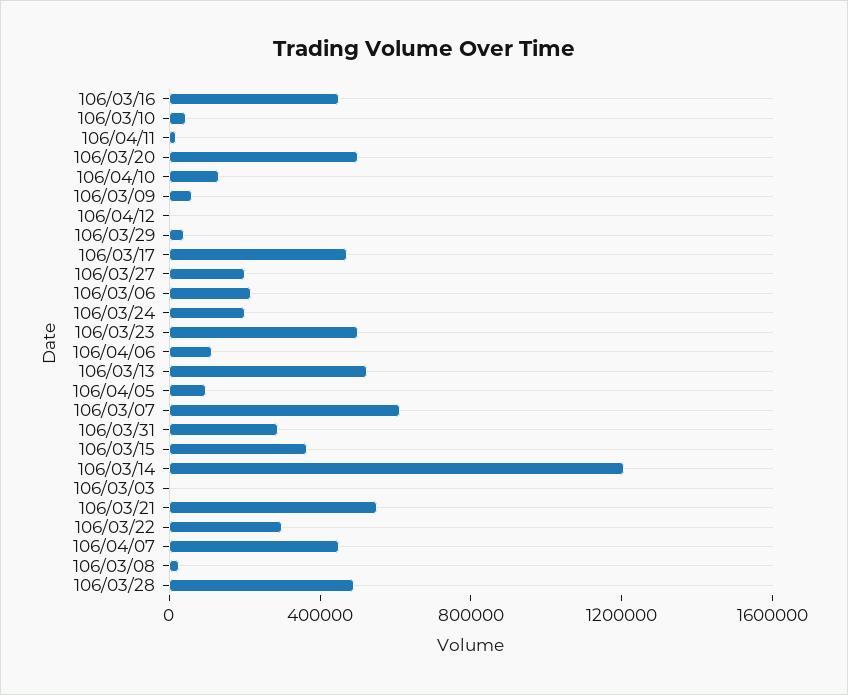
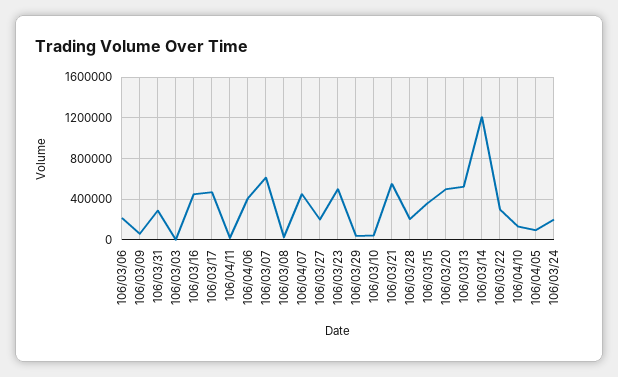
106/04/12: 0 -> none
106/04/06: 100000 -> 400000
106/03/28: 500000 -> 200000

